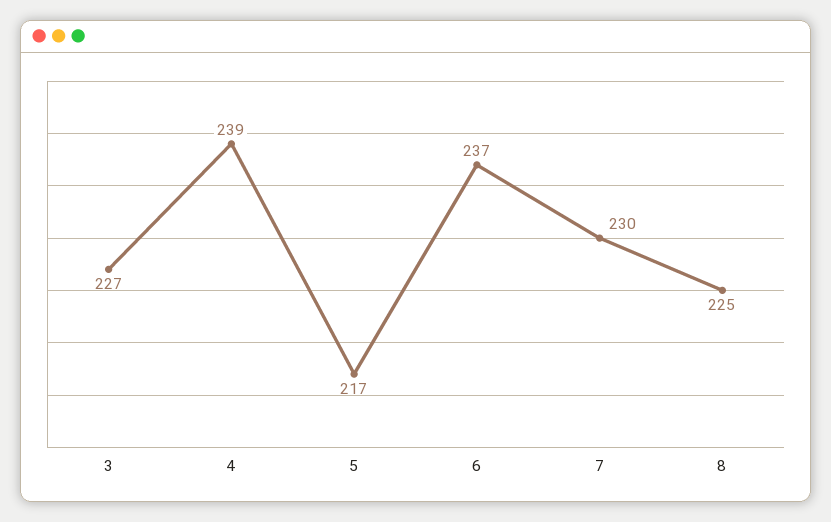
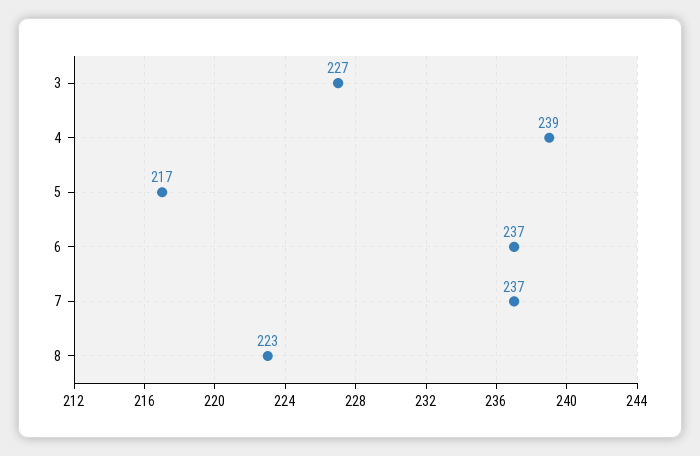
7: 230 -> 237
8: 225 -> 223

